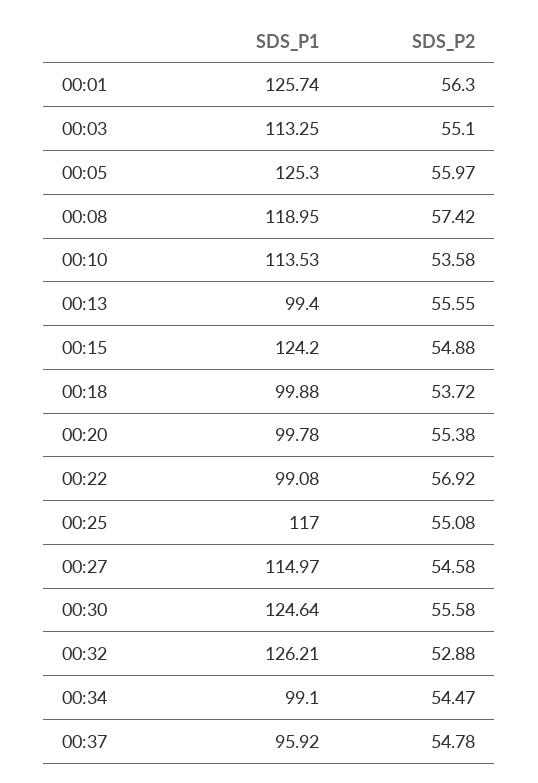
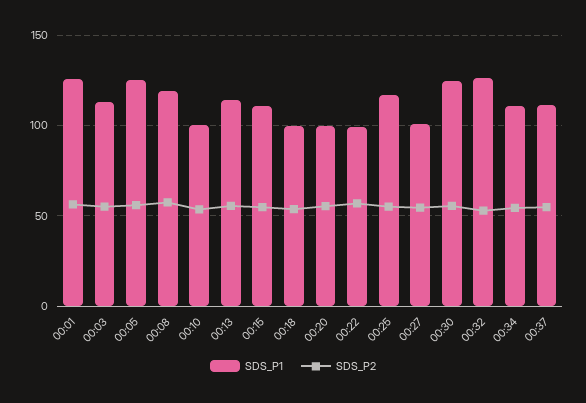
SDS_P1, 00:10: 113.53 -> 100
SDS_P1, 00:13: 99.4 -> 115
SDS_P1, 00:15: 124.2 -> 110
SDS_P1, 00:27: 114.97 -> 100
SDS_P1, 00:34: 99.1 -> 110
SDS_P1, 00:37: 95.92 -> 110

